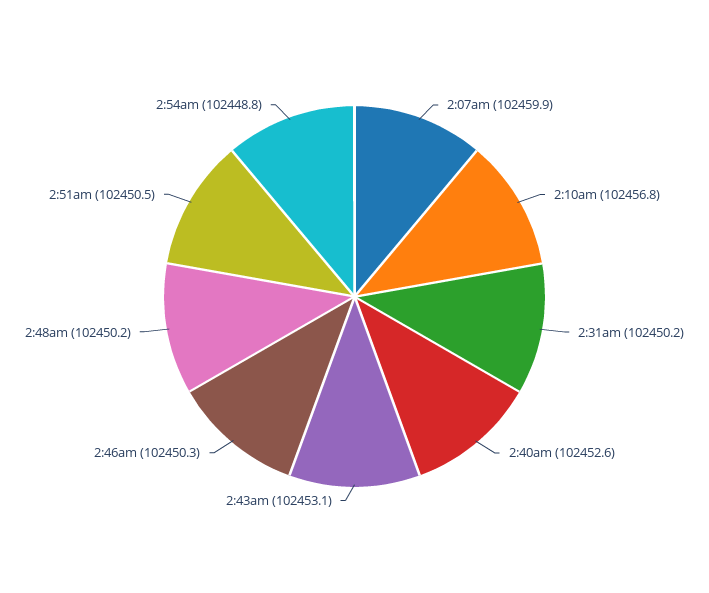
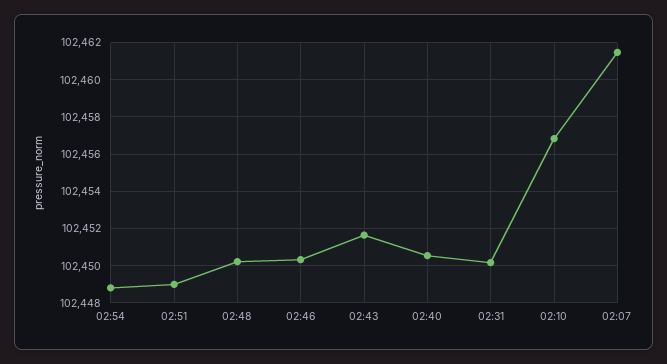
2:07am: 102459.9 -> 102461.5
2:40am: 102452.6 -> 102450.5
2:43am: 102453.1 -> 102451.5
2:51am: 102450.5 -> 102449

